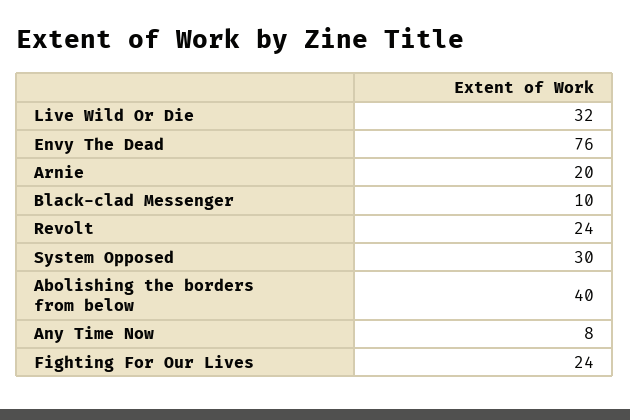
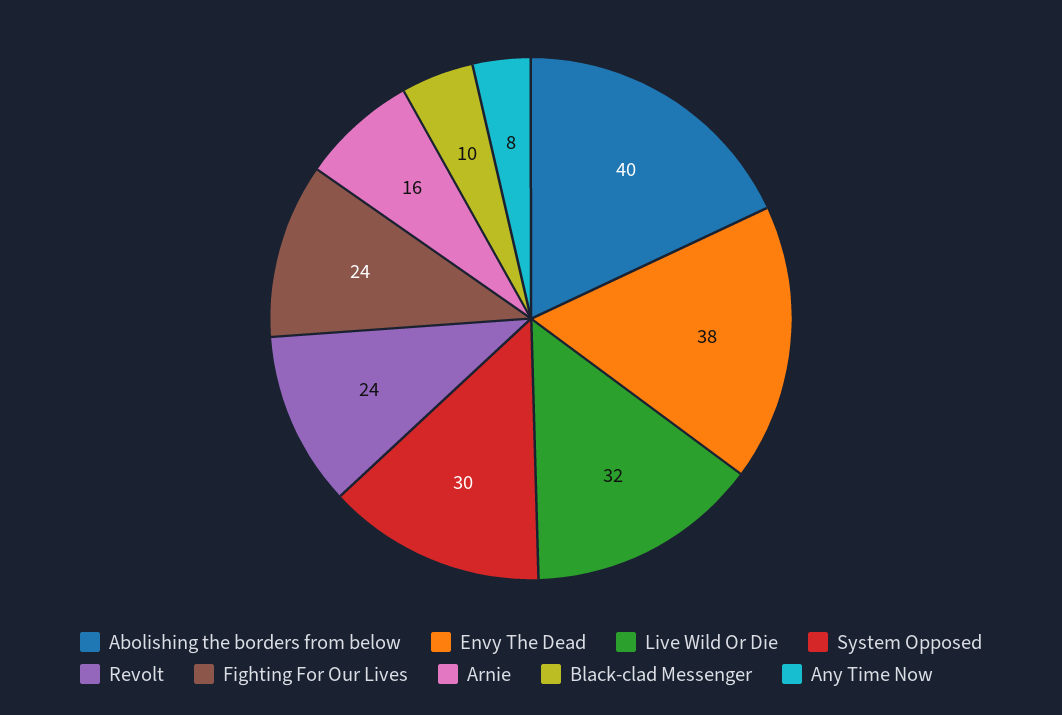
Envy The Dead: 76 -> 38
Arnie: 20 -> 16

